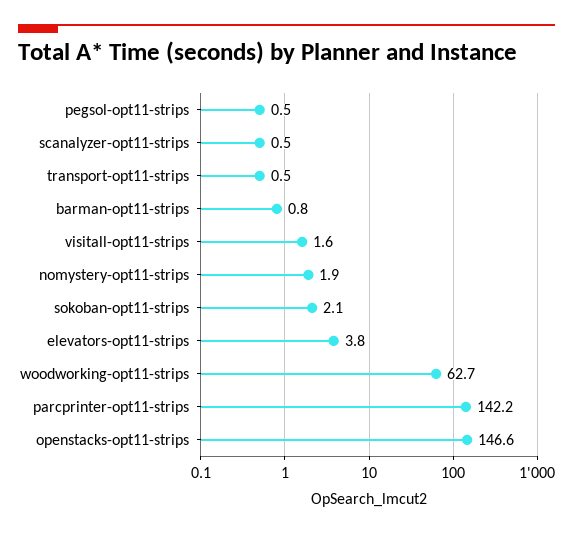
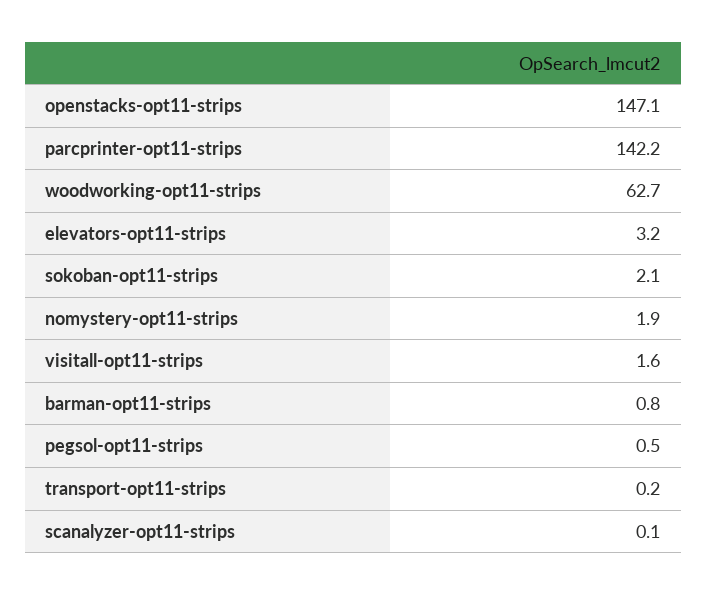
scanalyzer-opt11-strips: 0.5 -> 0.1
transport-opt11-strips: 0.5 -> 0.2
elevators-opt11-strips: 3.8 -> 3.2
openstacks-opt11-strips: 146.6 -> 147.1

